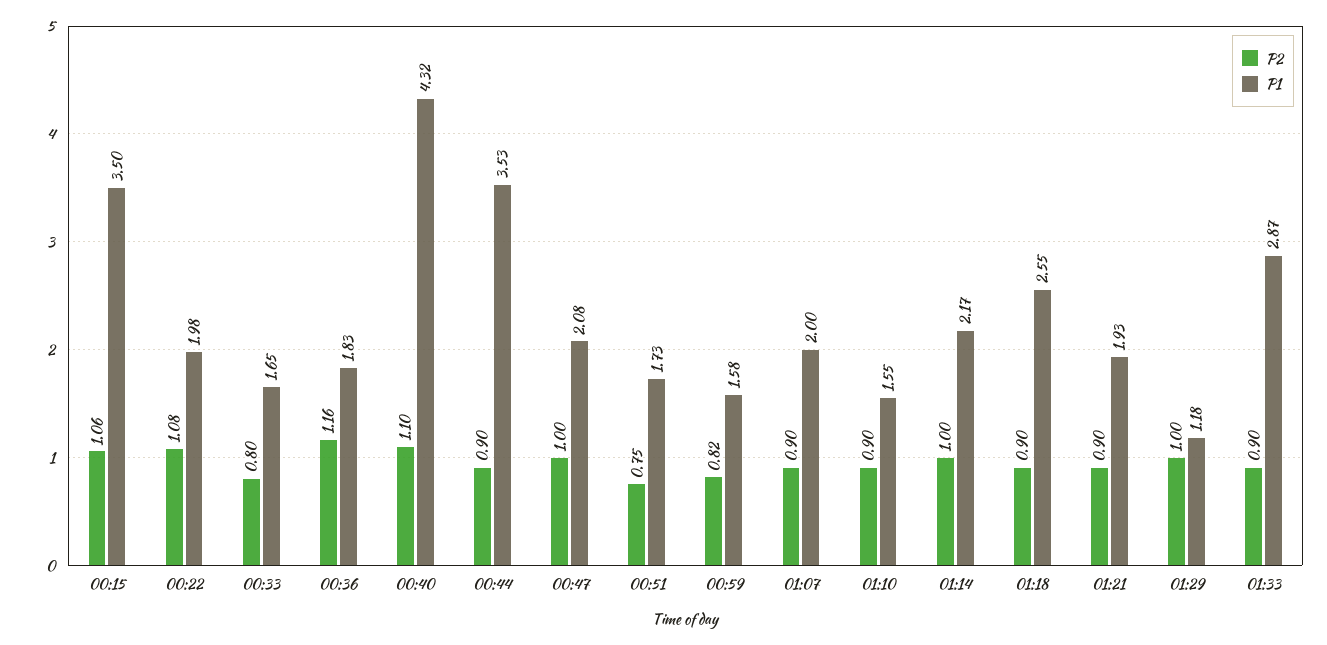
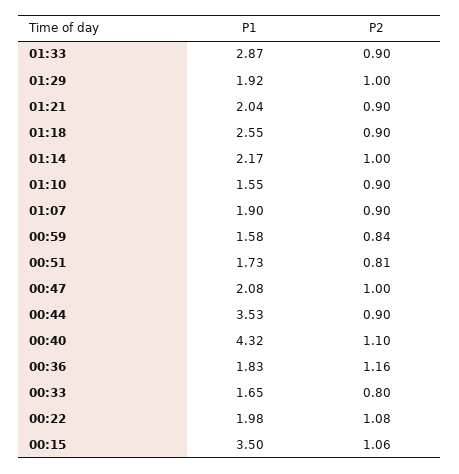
P2, 00:51: 0.75 -> 0.81
P2, 00:59: 0.82 -> 0.84
P1, 01:07: 2 -> 1.9
P1, 01:21: 1.93 -> 2.04
P1, 01:29: 1.18 -> 1.92

